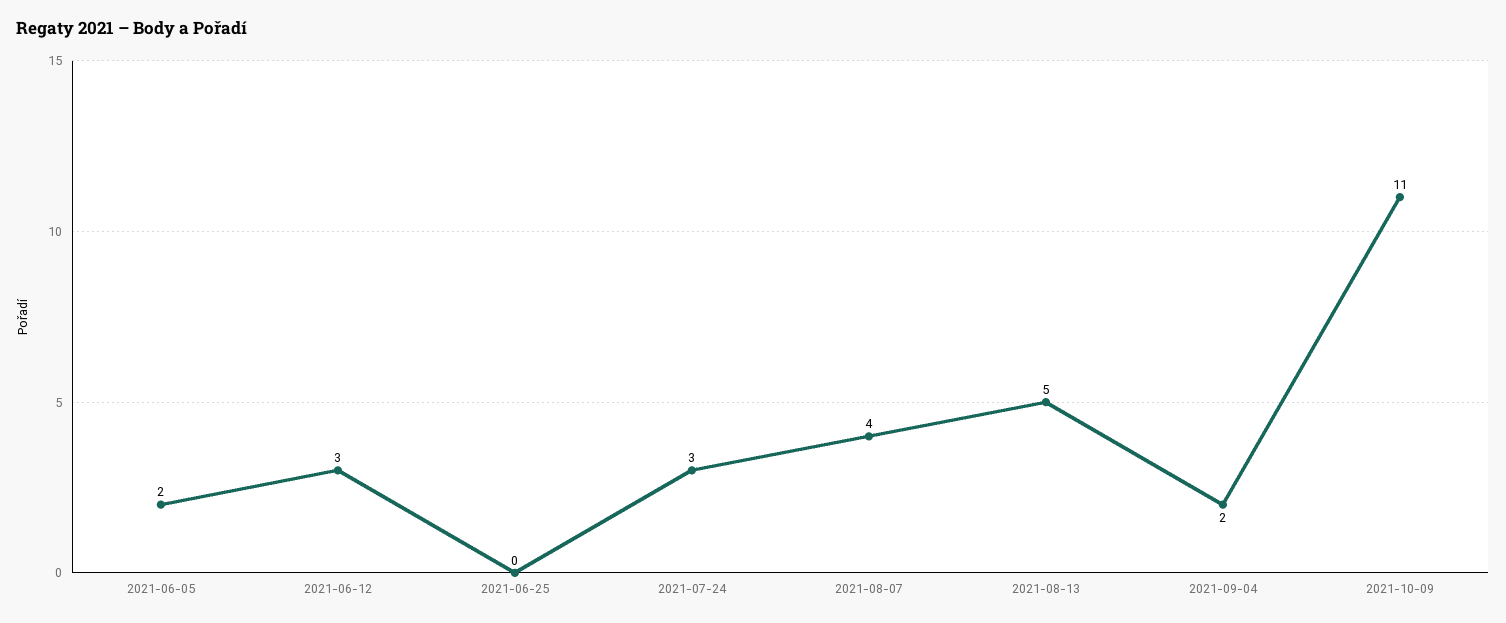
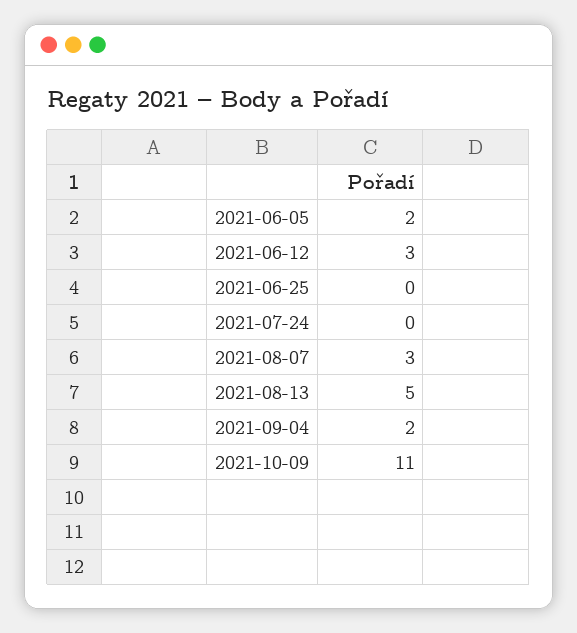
2021-07-24: 3 -> 0
2021-08-07: 4 -> 3

